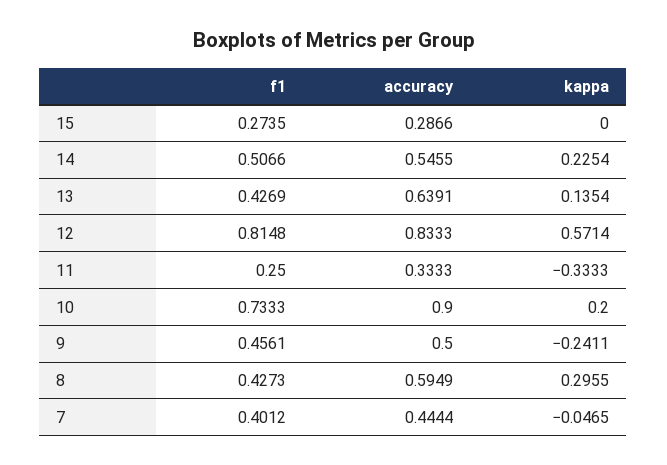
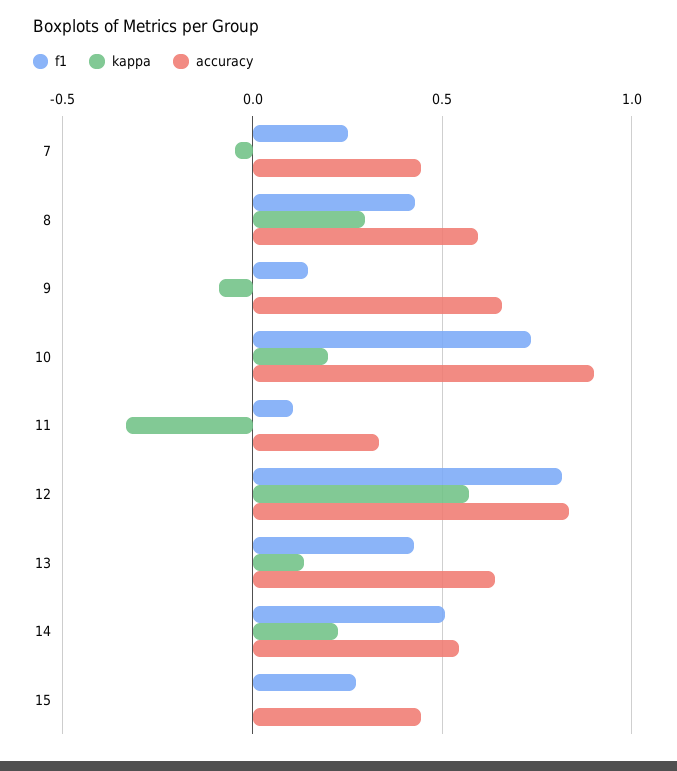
accuracy, 15: 0.2866 -> 0.45
f1, 11: 0.25 -> 0.1
f1, 9: 0.4561 -> 0.15
accuracy, 9: 0.5 -> 0.65
kappa, 9: -0.2411 -> -0.1
f1, 7: 0.4012 -> 0.25

